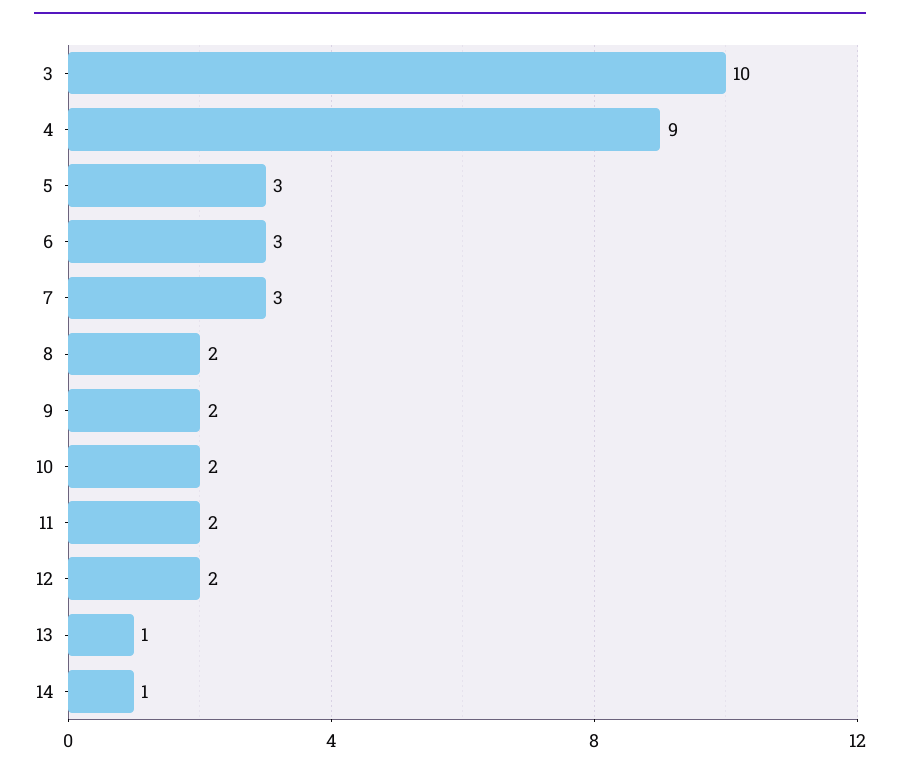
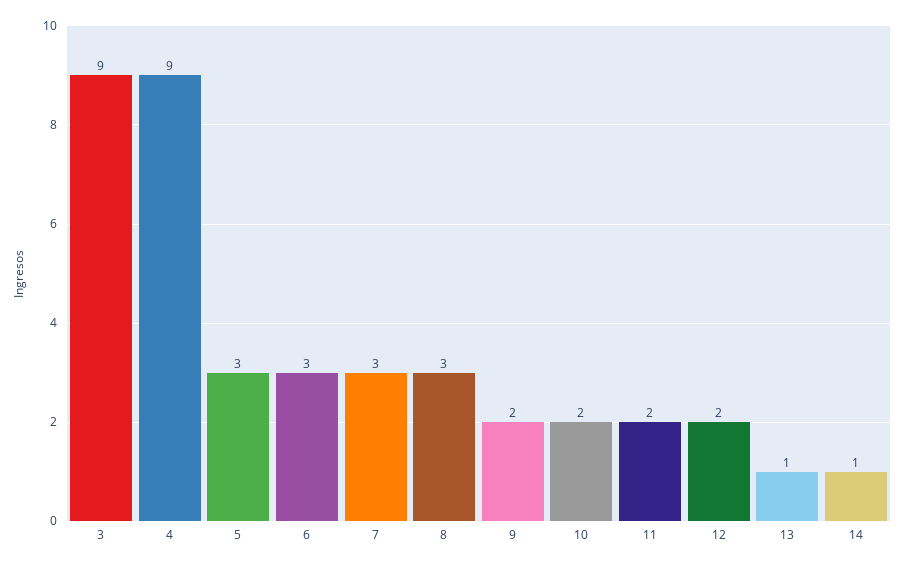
3: 10 -> 9
8: 2 -> 3

